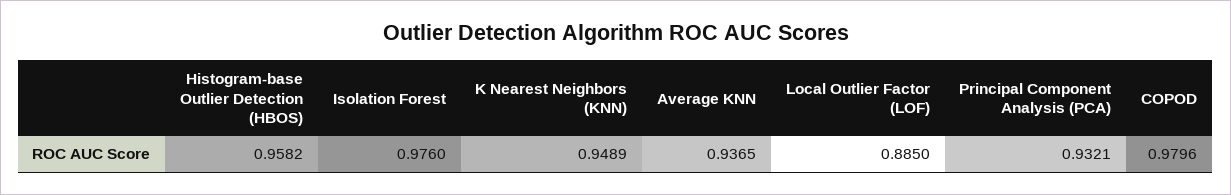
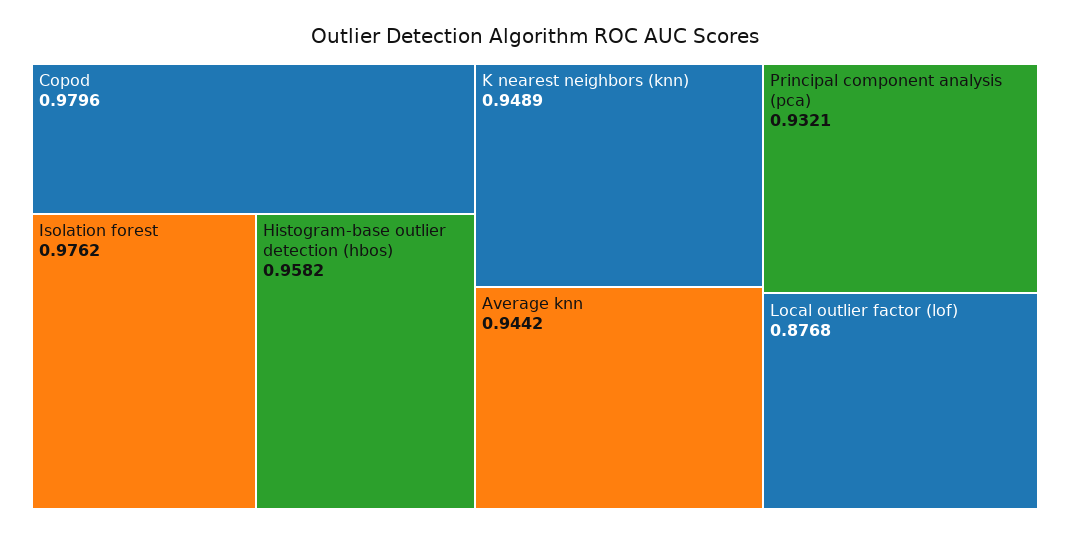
Isolation Forest: 0.976 -> 0.9762
Average KNN: 0.9365 -> 0.9442
Local Outlier Factor (LOF): 0.885 -> 0.8768

